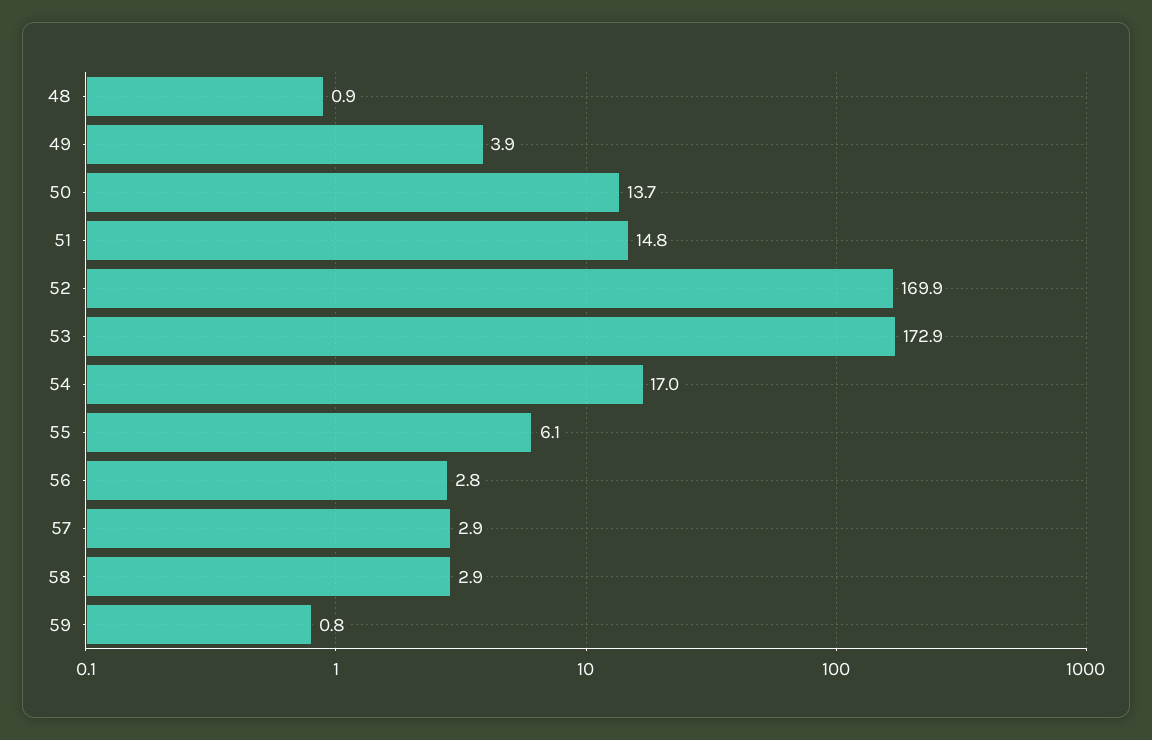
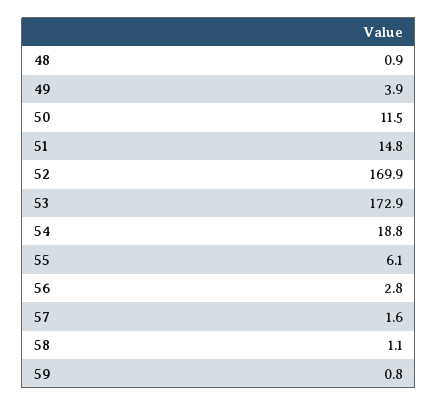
50: 13.7 -> 11.5
54: 17 -> 18.8
57: 2.9 -> 1.6
58: 2.9 -> 1.1

